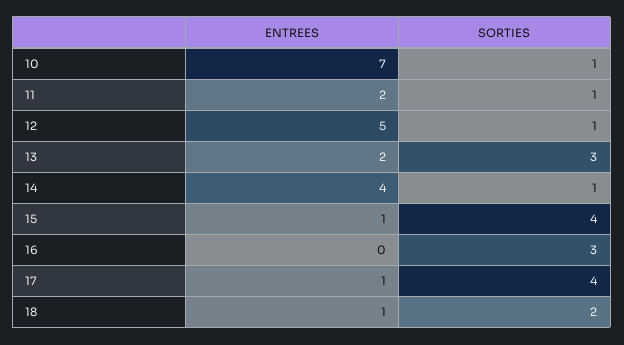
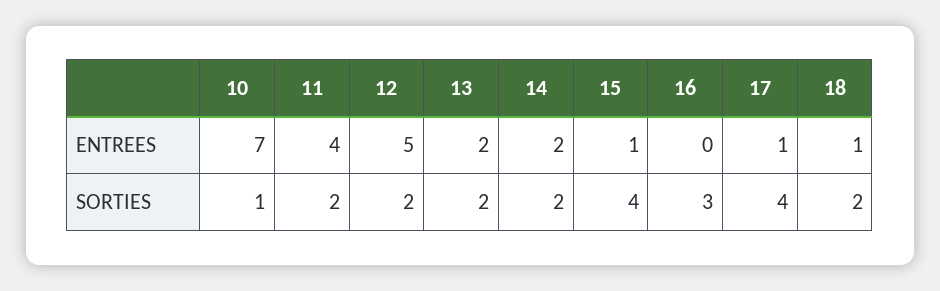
ENTREES, 11: 2 -> 4
SORTIES, 11: 1 -> 2
SORTIES, 12: 1 -> 2
SORTIES, 13: 3 -> 2
ENTREES, 14: 4 -> 2
SORTIES, 14: 1 -> 2

